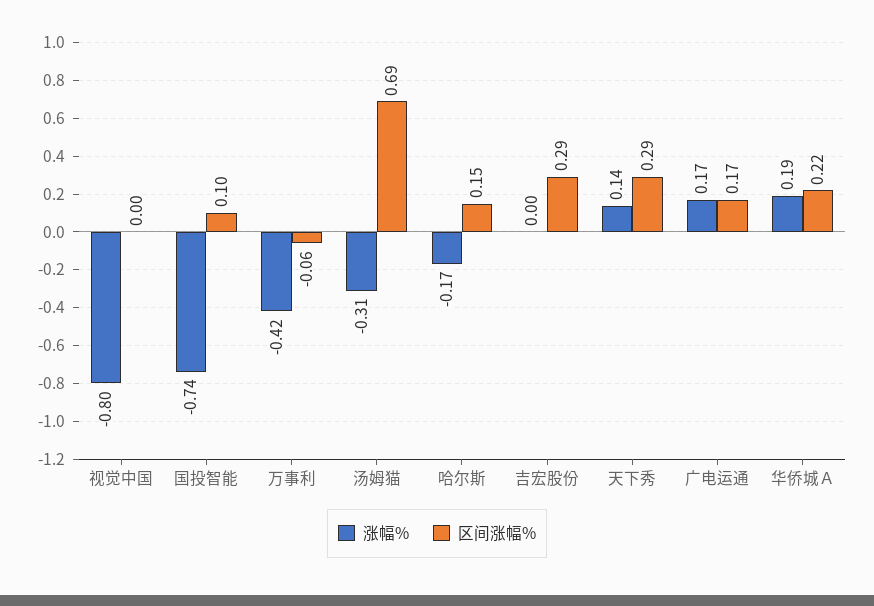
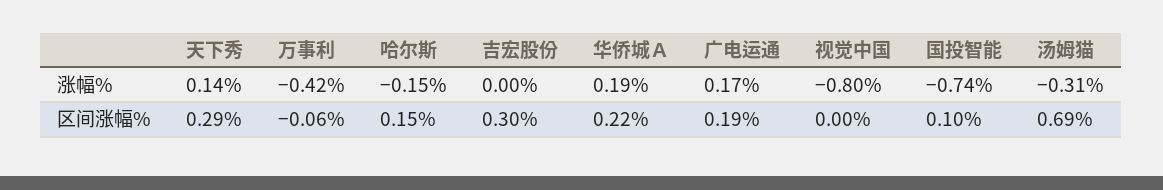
涨幅%, 哈尔斯: -0.17 -> -0.15
区间涨幅%, 吉宏股份: 0.29 -> 0.3
区间涨幅%, 广电运通: 0.17 -> 0.19

